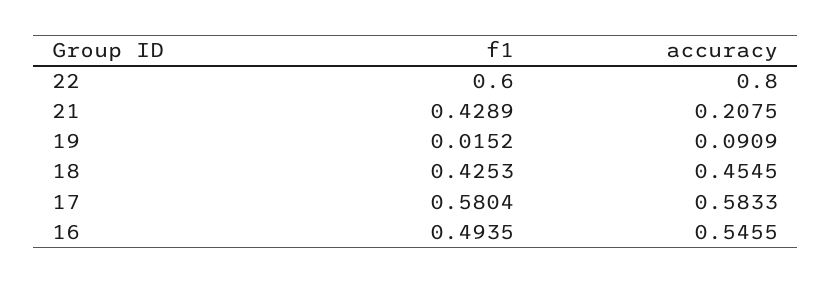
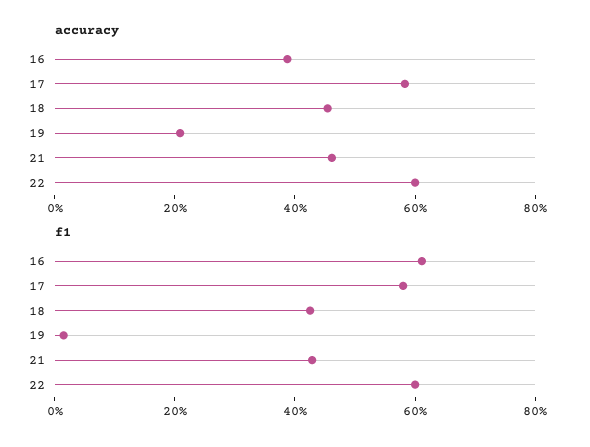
accuracy, 22: 0.8 -> 0.6
accuracy, 21: 0.2075 -> 0.45
accuracy, 19: 0.0909 -> 0.2
f1, 16: 0.4935 -> 0.6
accuracy, 16: 0.5455 -> 0.4

